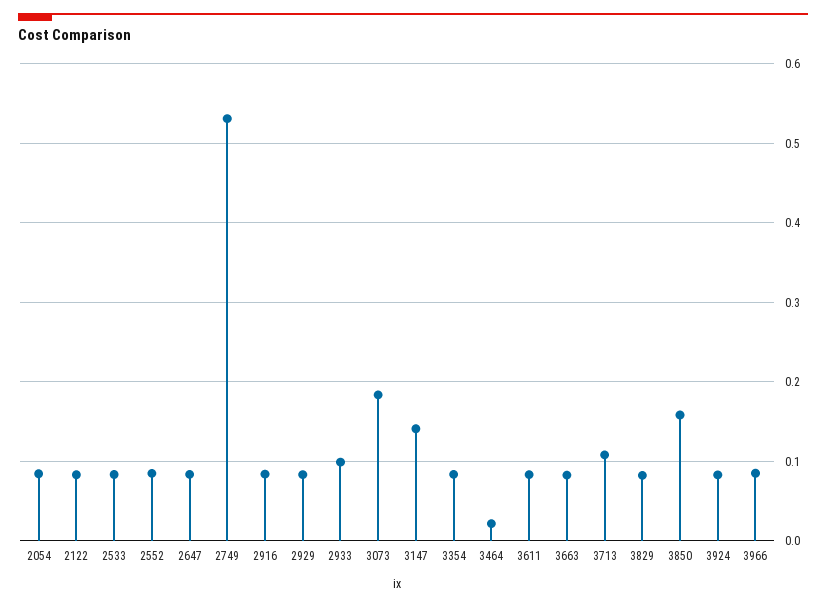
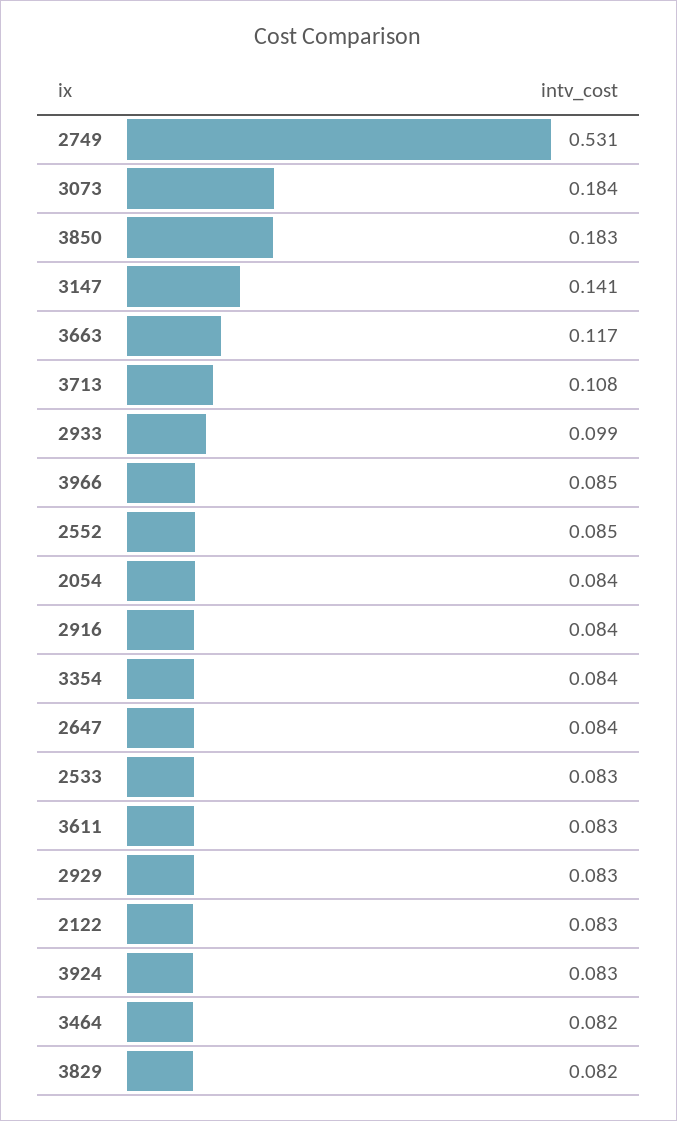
3464: 0.02 -> 0.082
3663: 0.08 -> 0.117
3850: 0.16 -> 0.183

